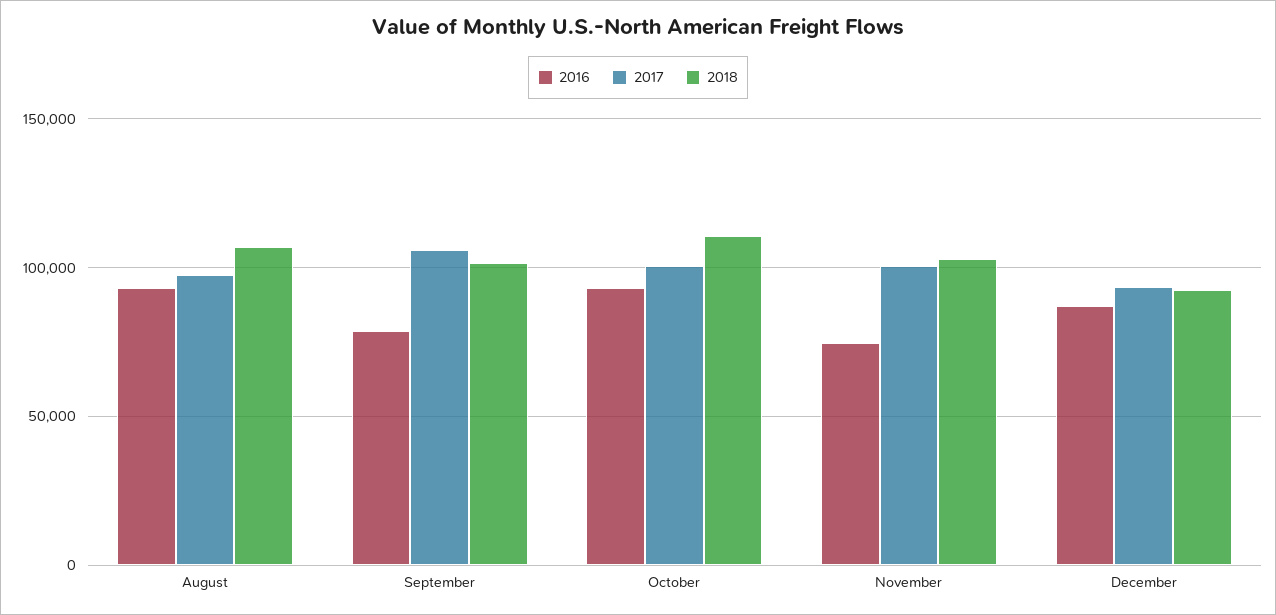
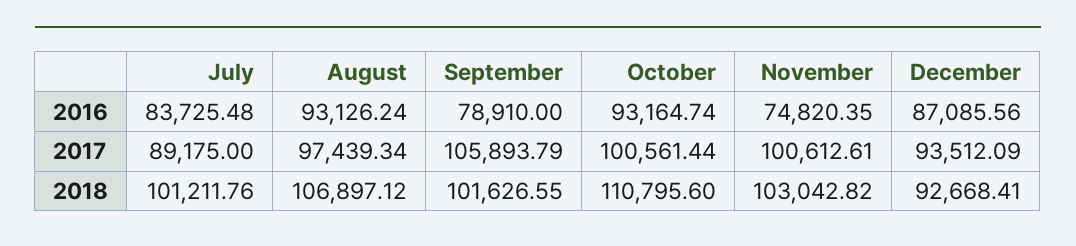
2016, July: none -> 83725.48
2017, July: none -> 89175
2018, July: none -> 101211.76

